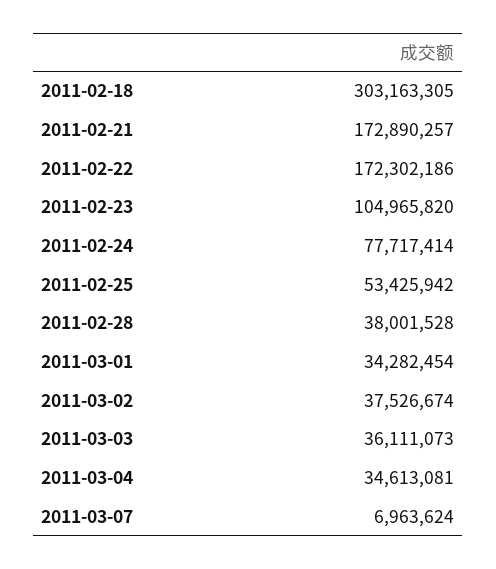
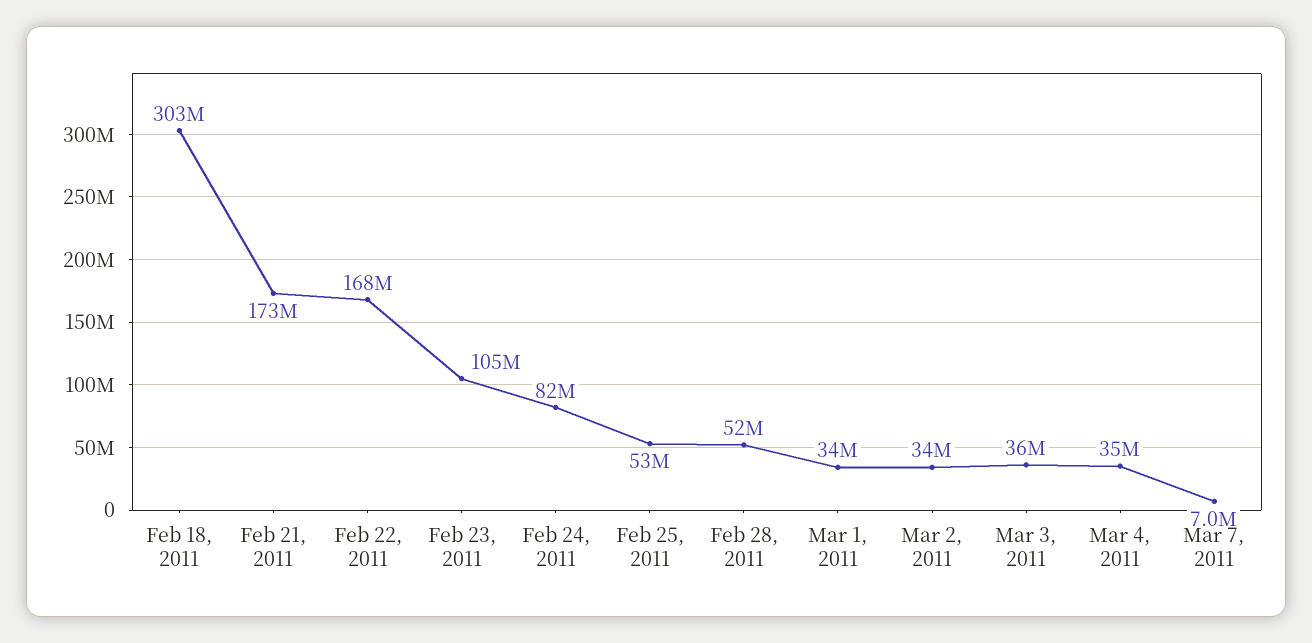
2011-02-22: 172302186 -> 168000000
2011-02-24: 77717414 -> 82000000
2011-02-28: 38001528 -> 52000000
2011-03-02: 37526674 -> 34000000

